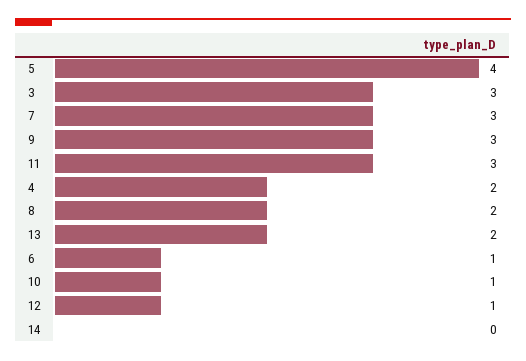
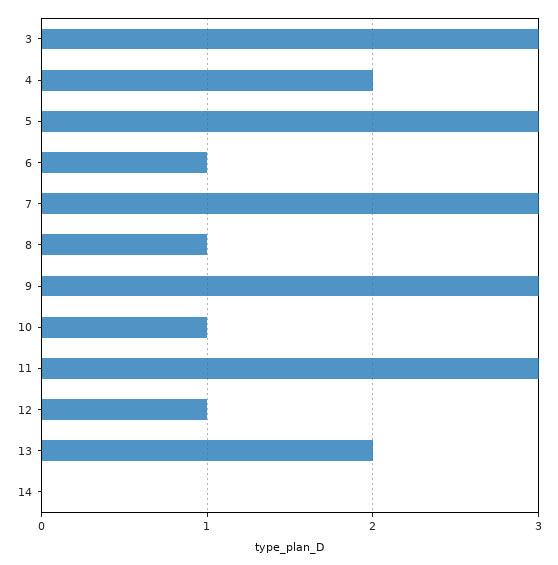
5: 4 -> 3
8: 2 -> 1

